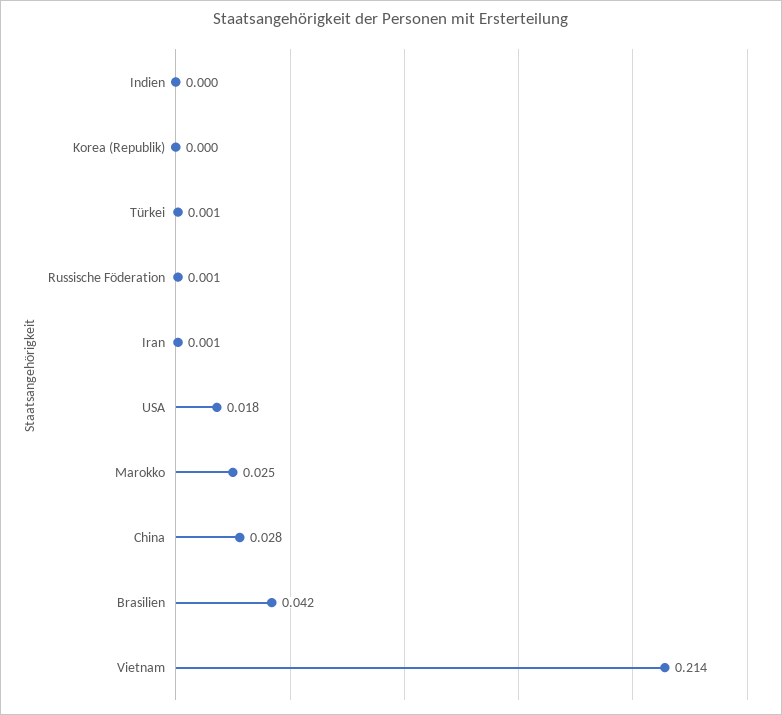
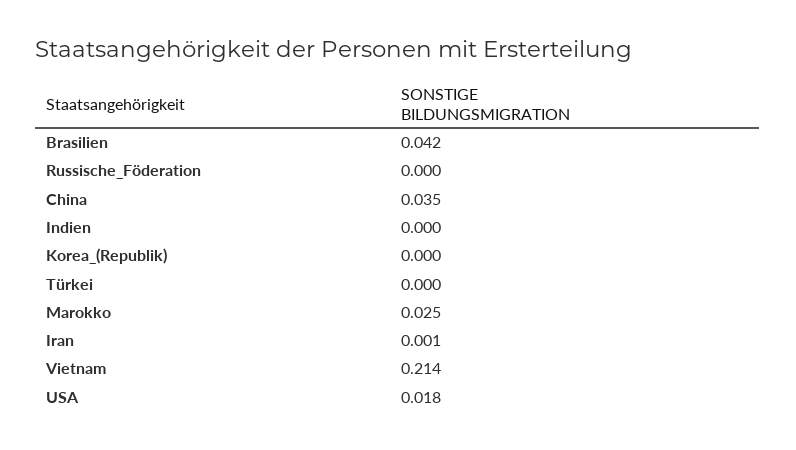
Türkei: 0.001 -> 0
Russische Föderation: 0.001 -> 0
China: 0.028 -> 0.035

